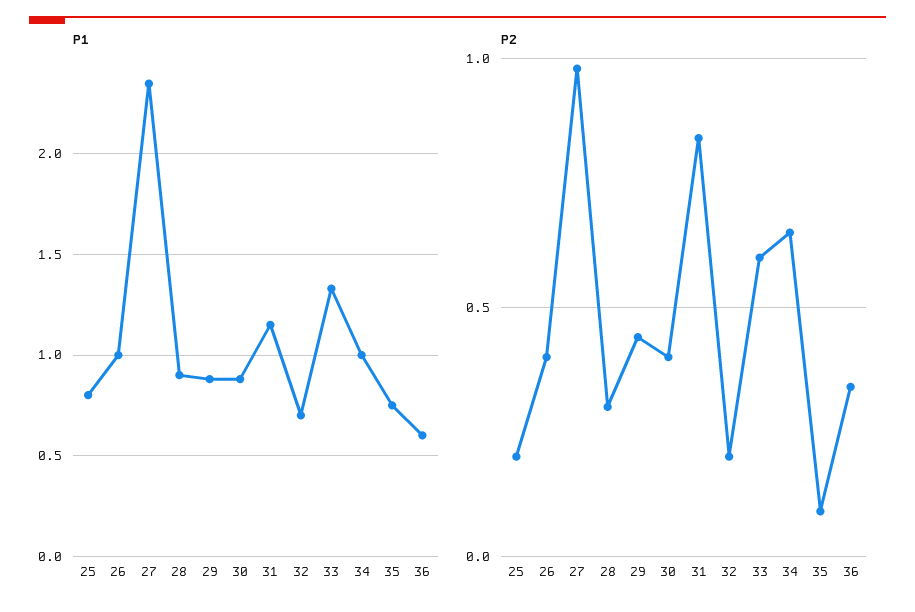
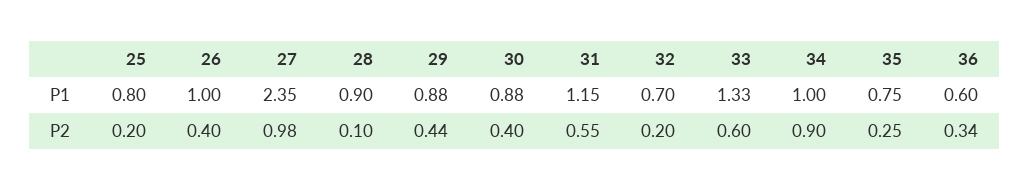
P2, 28: 0.3 -> 0.1
P2, 31: 0.85 -> 0.55
P2, 34: 0.65 -> 0.9
P2, 35: 0.1 -> 0.25

